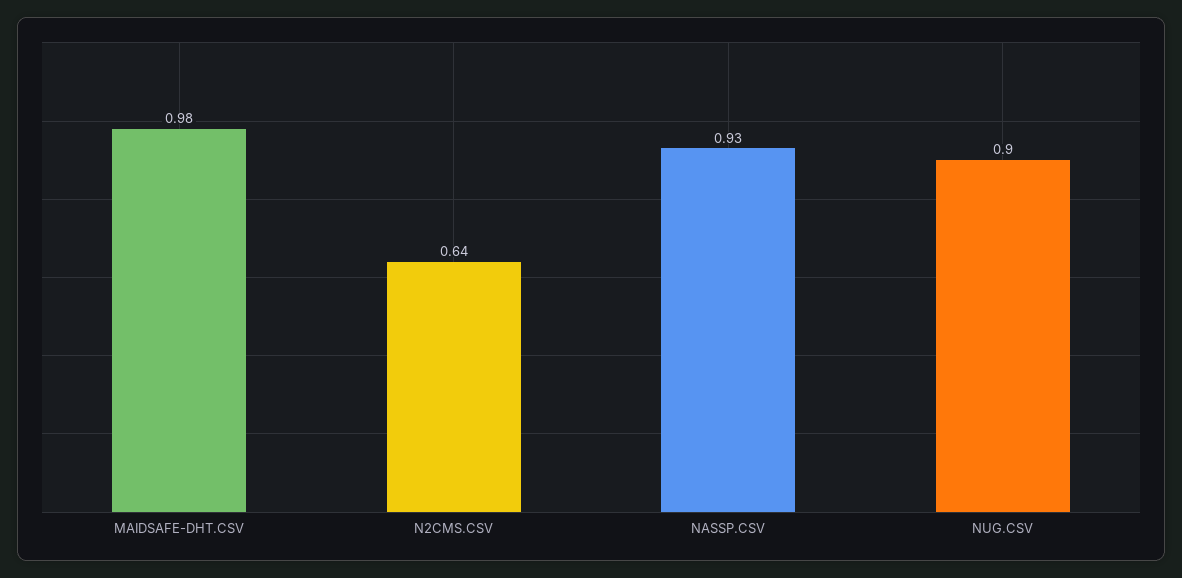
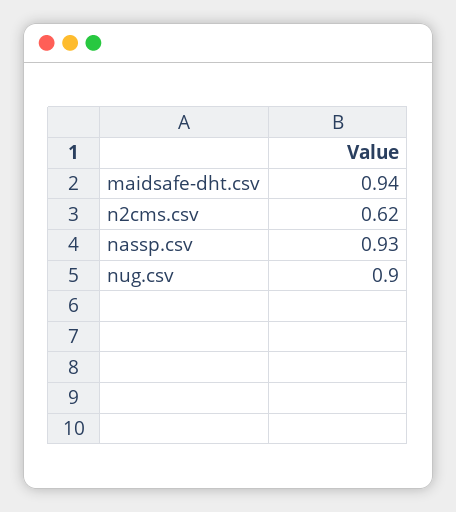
MAIDSAFE-DHT.CSV: 0.98 -> 0.94
N2CMS.CSV: 0.64 -> 0.62

